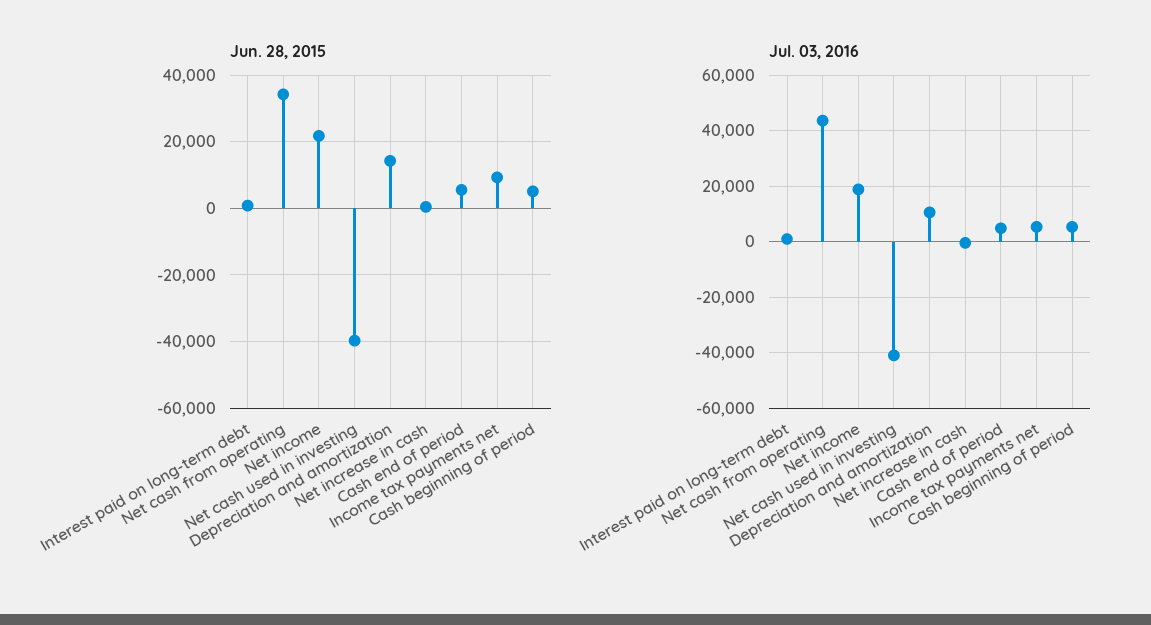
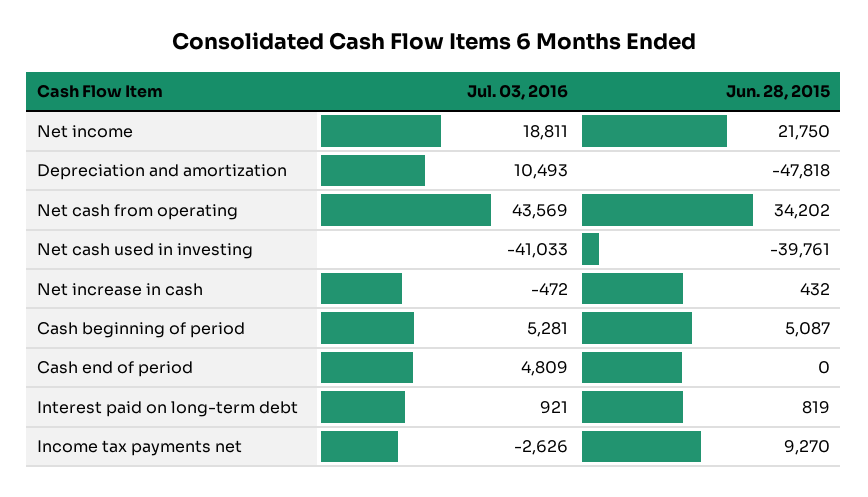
Jun. 28, 2015, Depreciation and amortization: 14000 -> -47818
Jun. 28, 2015, Cash end of period: 6000 -> 0
Jul. 03, 2016, Income tax payments net: 5000 -> -2626

